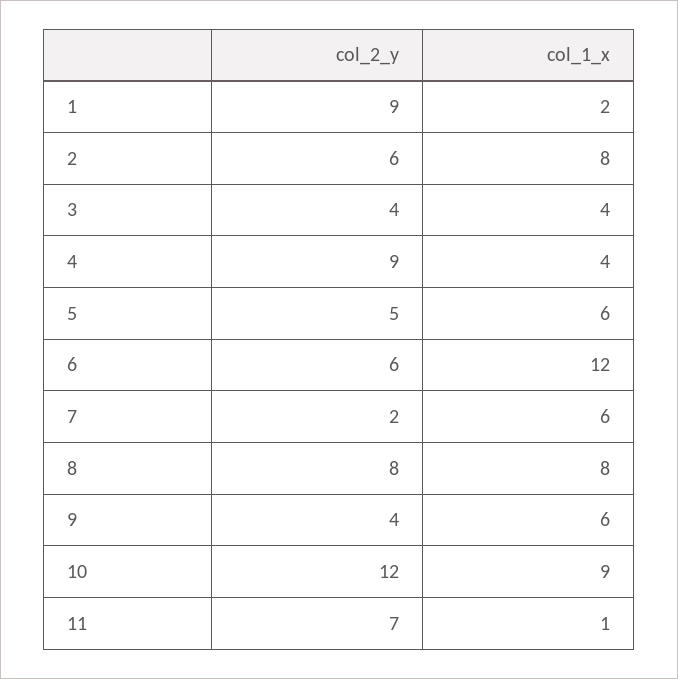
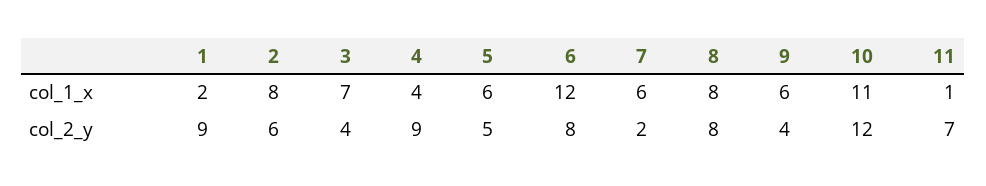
col_1_x, 3: 4 -> 7
col_2_y, 6: 6 -> 8
col_1_x, 10: 9 -> 11

